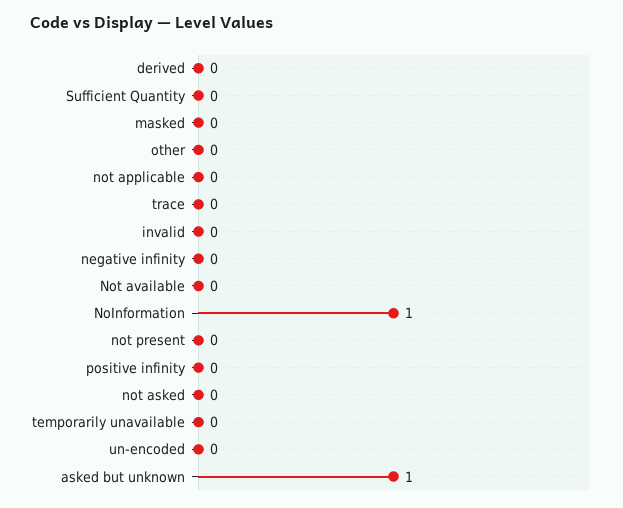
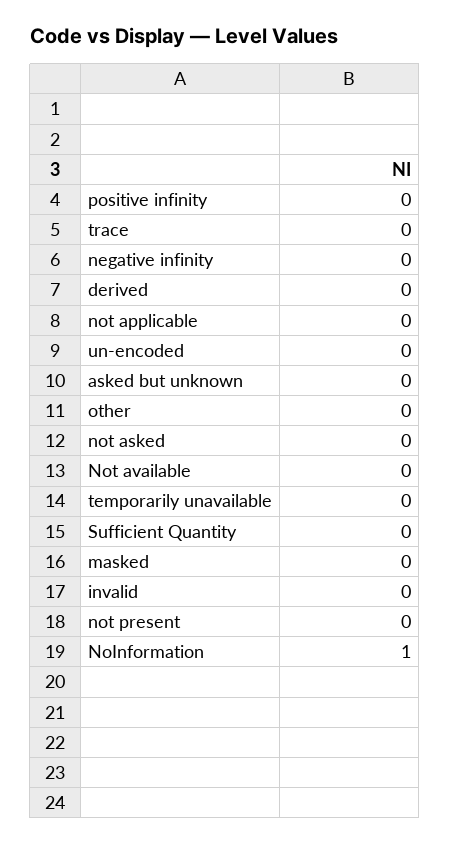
asked but unknown: 1 -> 0

